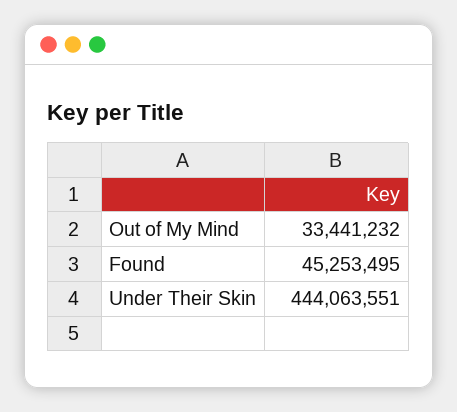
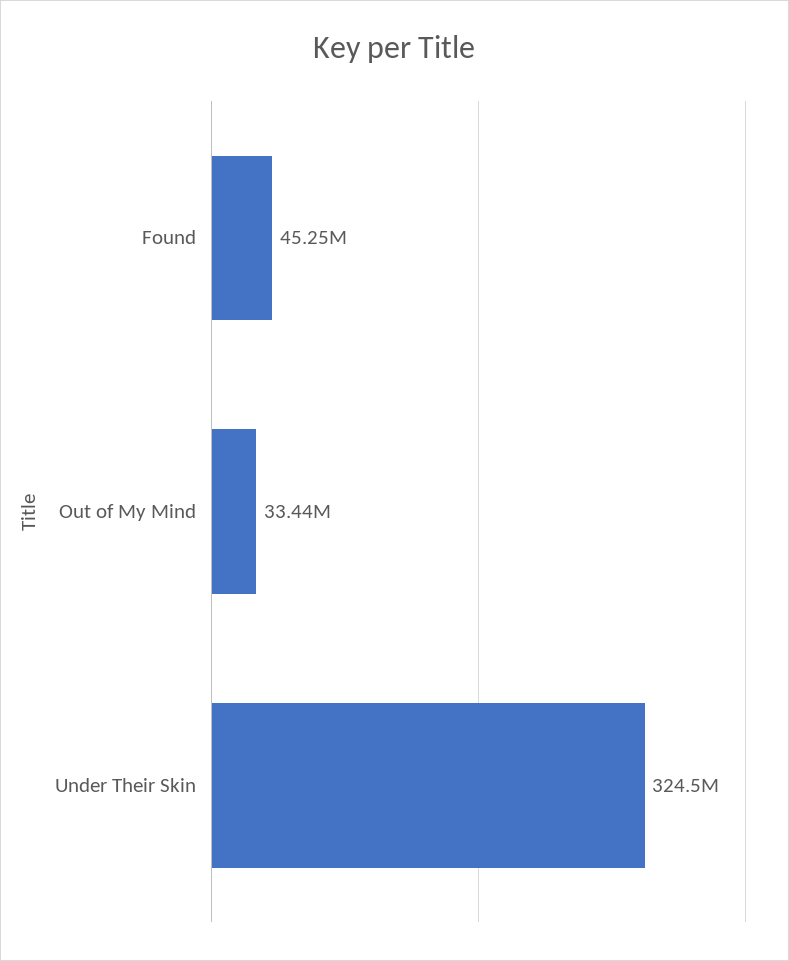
Under Their Skin: 444063551 -> 324500000

